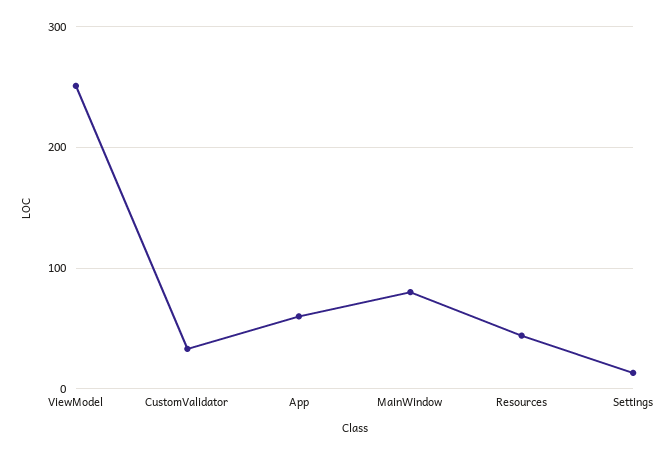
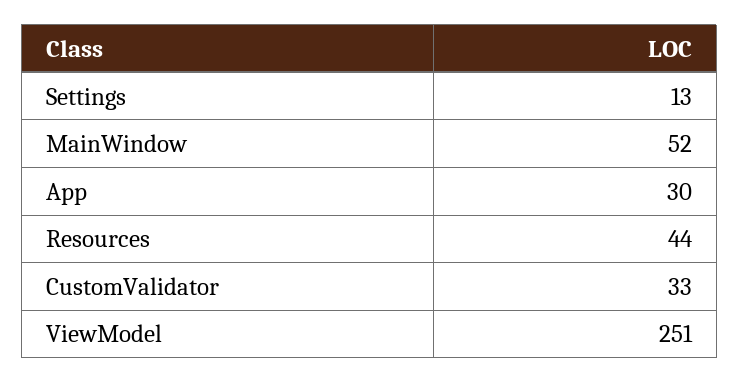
App: 60 -> 30
MainWindow: 80 -> 52

